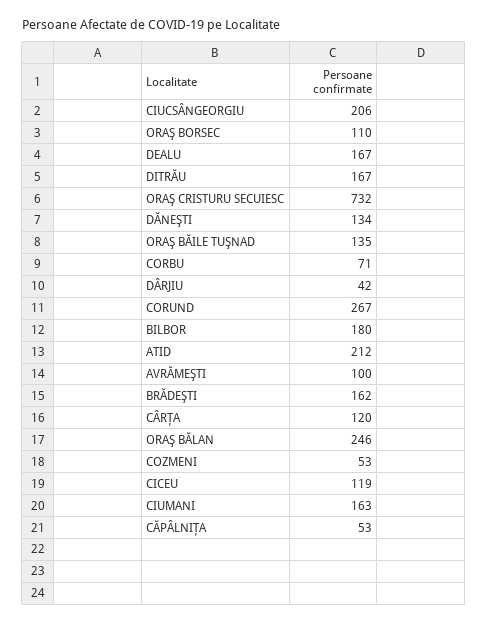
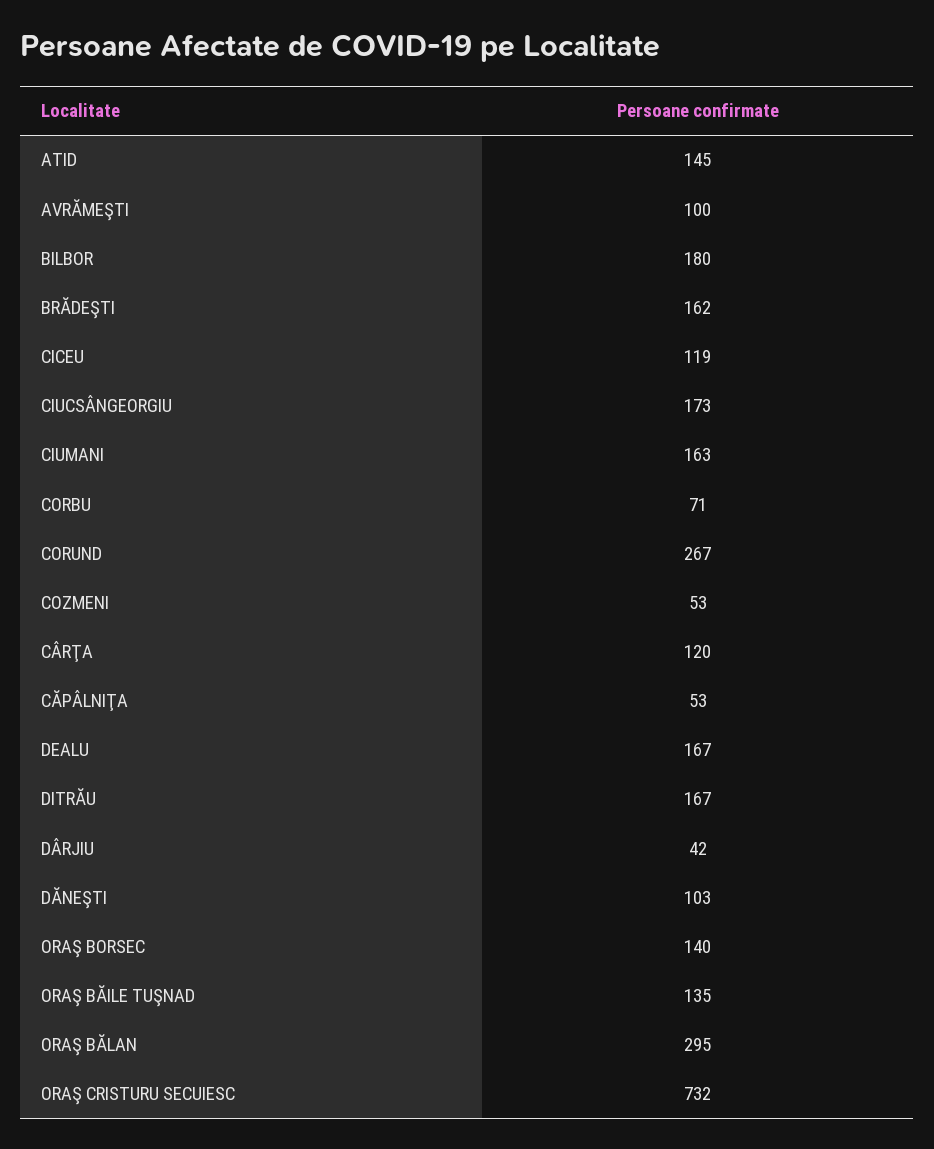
CIUCSÂNGEORGIU: 206 -> 173
ORAŞ BORSEC: 110 -> 140
DĂNEŞTI: 134 -> 103
ATID: 212 -> 145
ORAŞ BĂLAN: 246 -> 295

